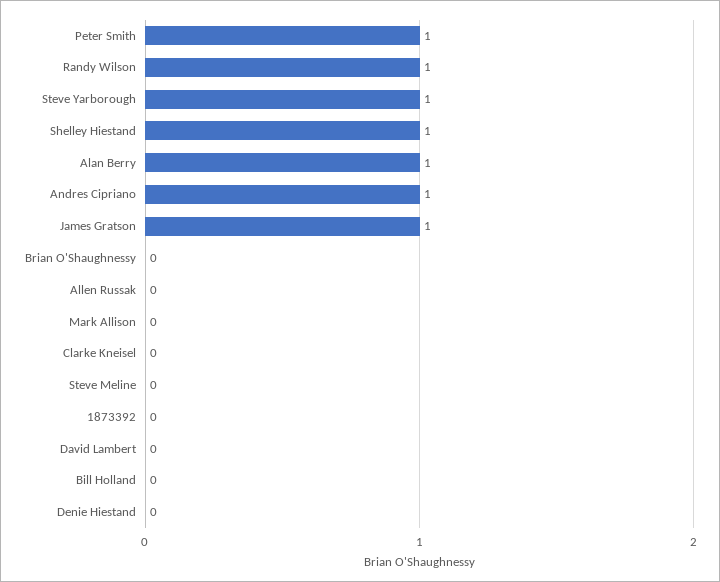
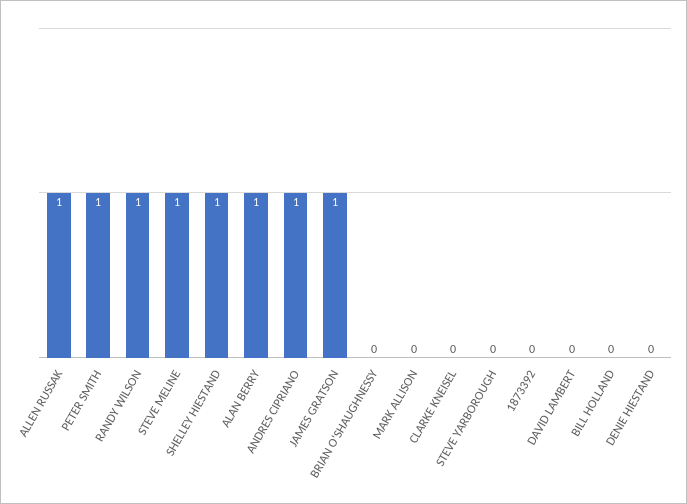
Steve Yarborough: 1 -> 0
Allen Russak: 0 -> 1
Steve Meline: 0 -> 1

